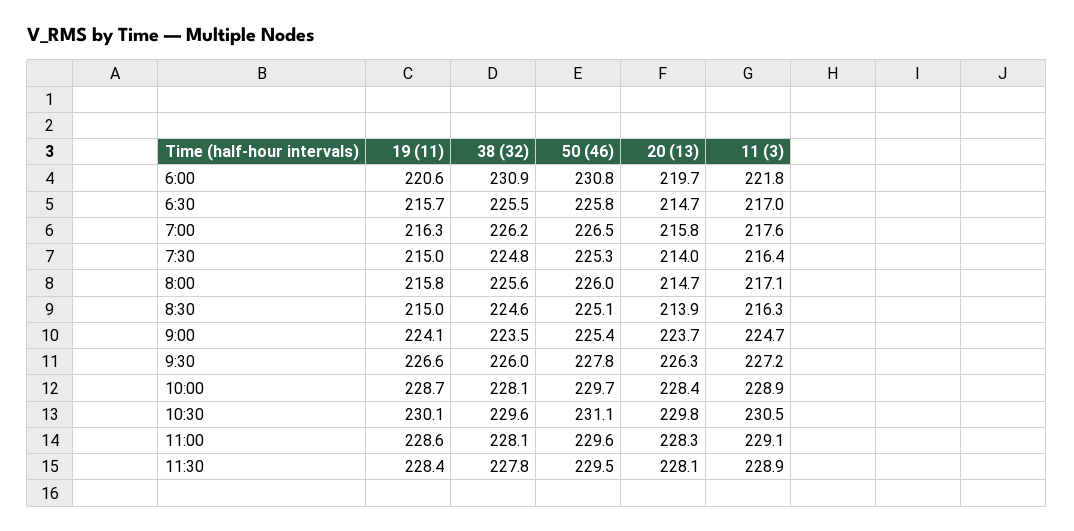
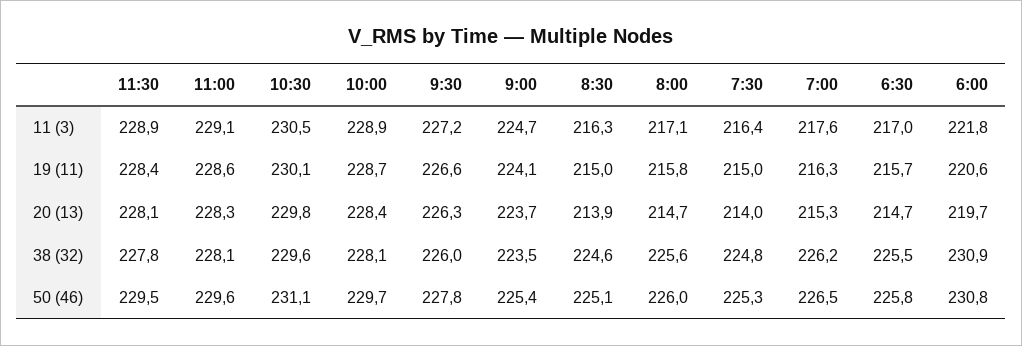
20 (13), 7:00: 215.8 -> 215.3

